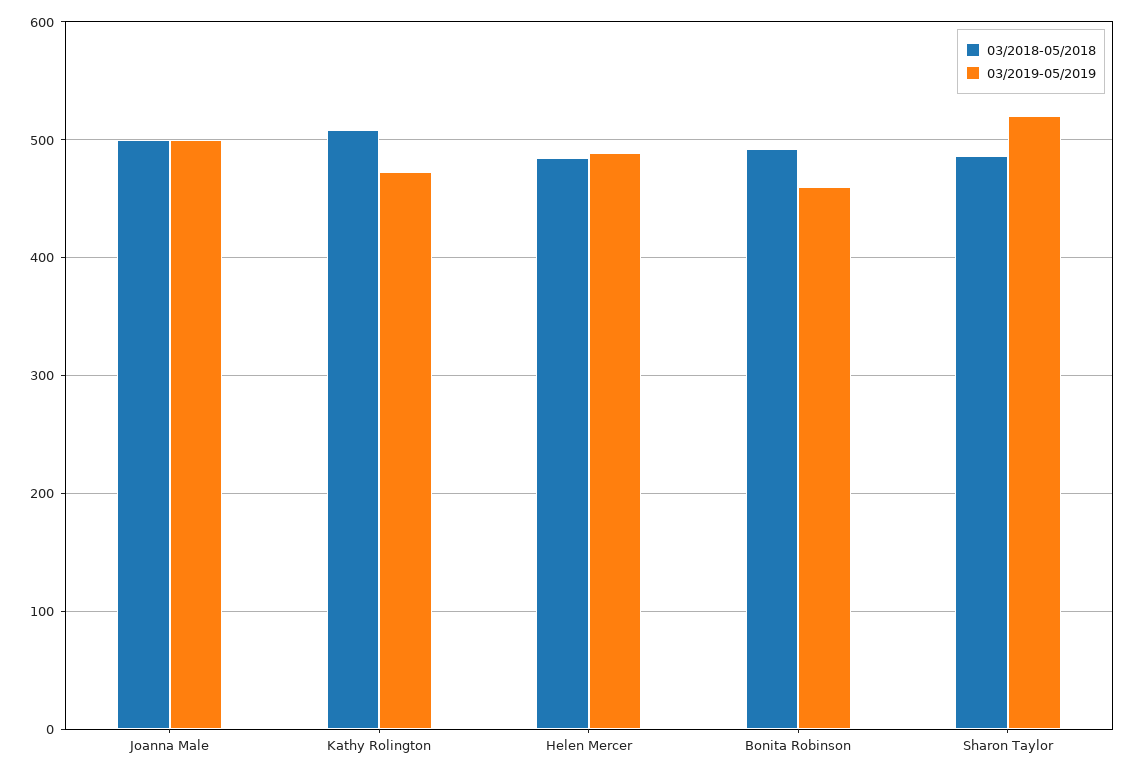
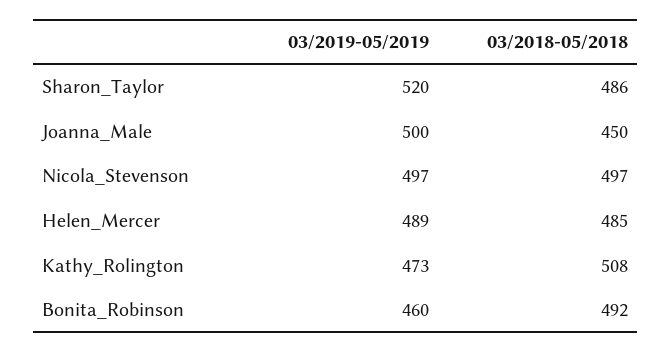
03/2018-05/2018, Joanna Male: 500 -> 450
03/2019-05/2019, Nicola_Stevenson: none -> 497
03/2018-05/2018, Nicola_Stevenson: none -> 497

